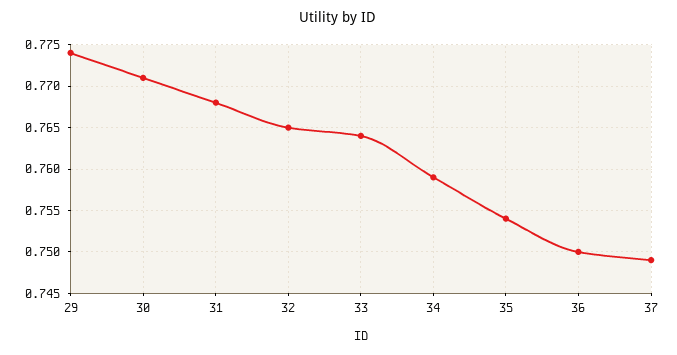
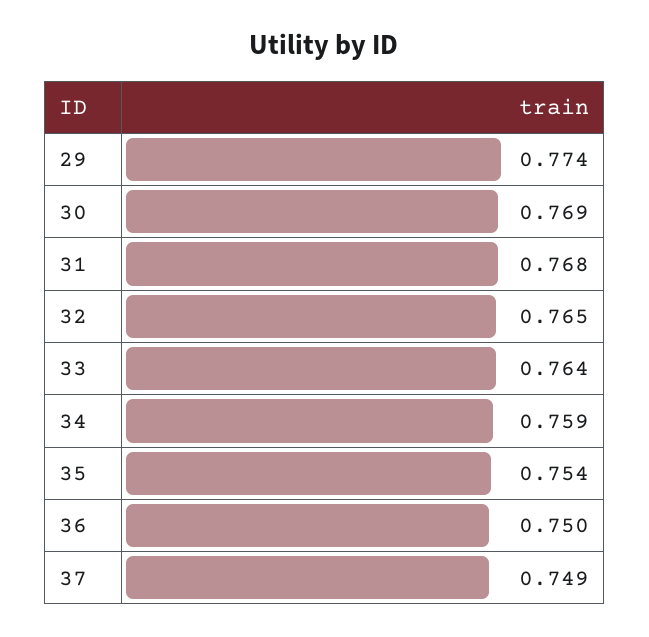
30: 0.771 -> 0.769

